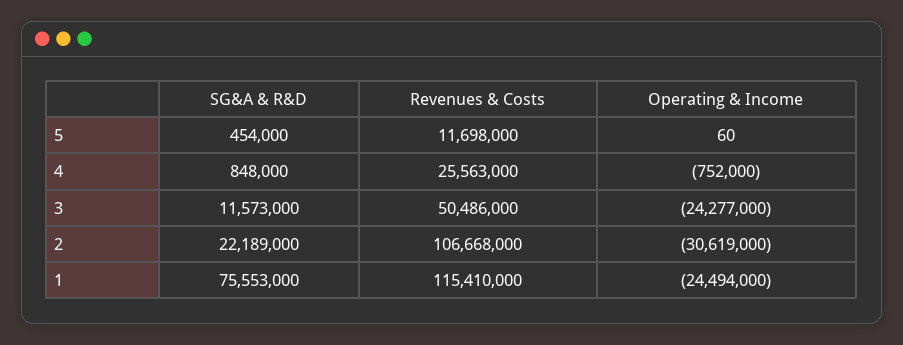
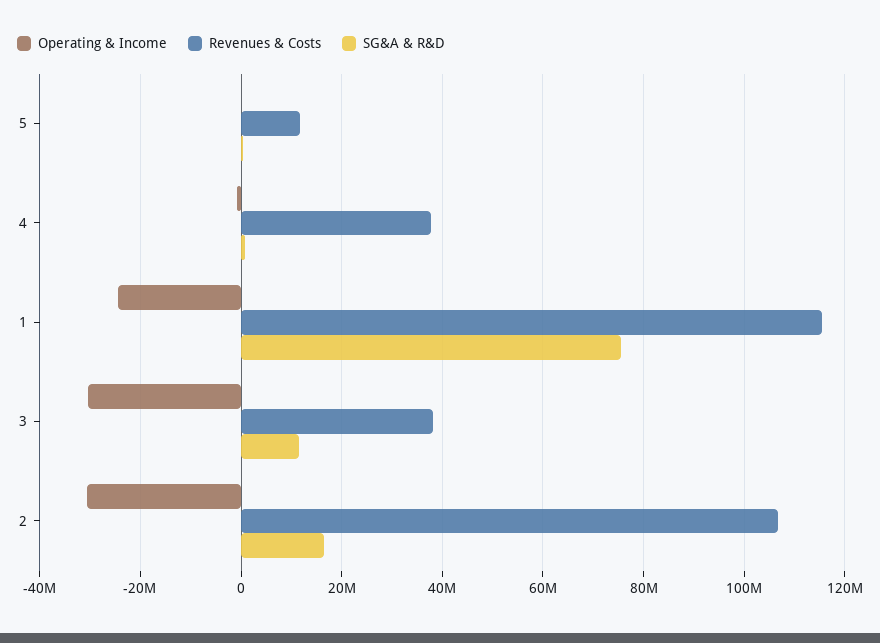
Revenues & Costs, 4: 25563000 -> 38000000
Revenues & Costs, 3: 50486000 -> 38000000
Operating & Income, 3: -24277000 -> -30000000
SG&A & R&D, 2: 22189000 -> 16000000

